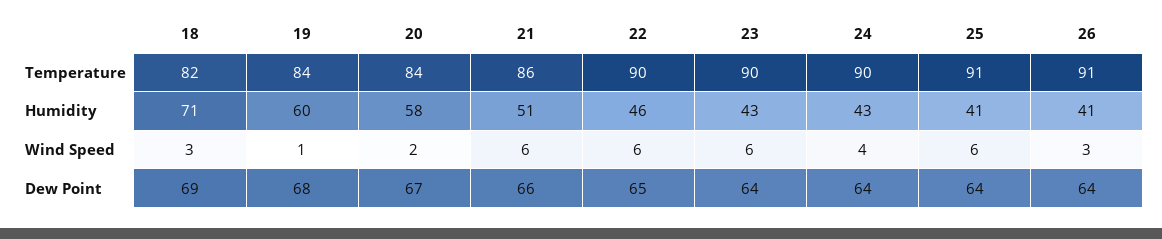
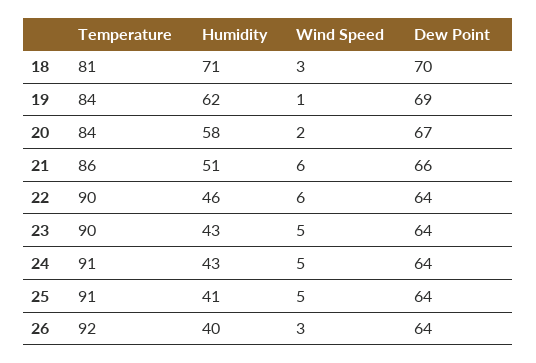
18, Temperature: 82 -> 81
24, Temperature: 90 -> 91
26, Temperature: 91 -> 92
19, Humidity: 60 -> 62
26, Humidity: 41 -> 40
23, Wind Speed: 6 -> 5
24, Wind Speed: 4 -> 5
25, Wind Speed: 6 -> 5
18, Dew Point: 69 -> 70
19, Dew Point: 68 -> 69
22, Dew Point: 65 -> 64

